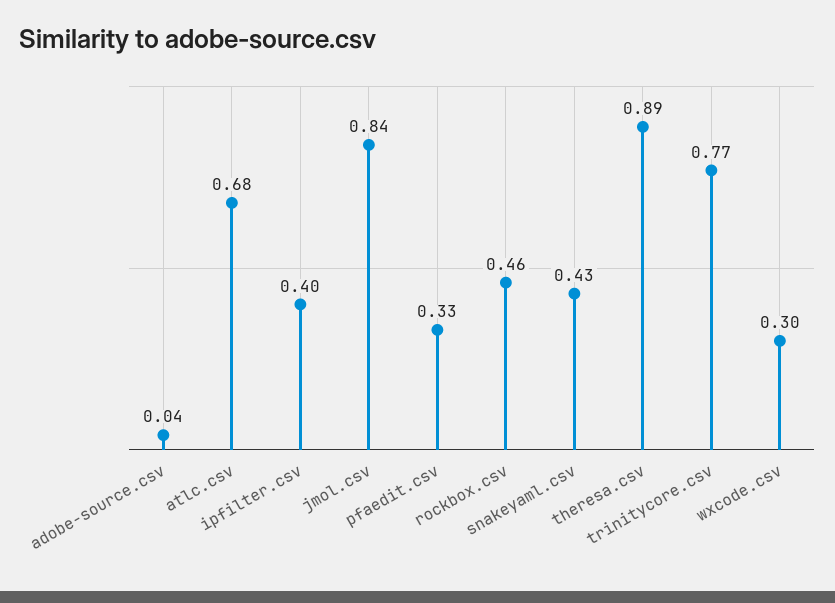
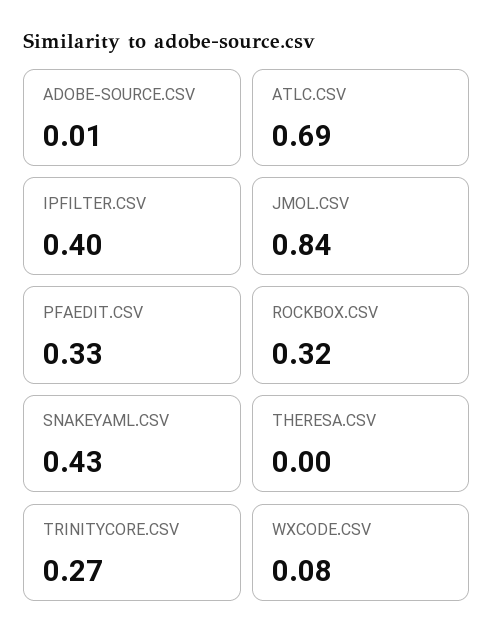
adobe-source.csv: 0.04 -> 0.01
atlc.csv: 0.68 -> 0.69
rockbox.csv: 0.46 -> 0.32
theresa.csv: 0.89 -> 0
trinitycore.csv: 0.77 -> 0.27
wxcode.csv: 0.3 -> 0.08

